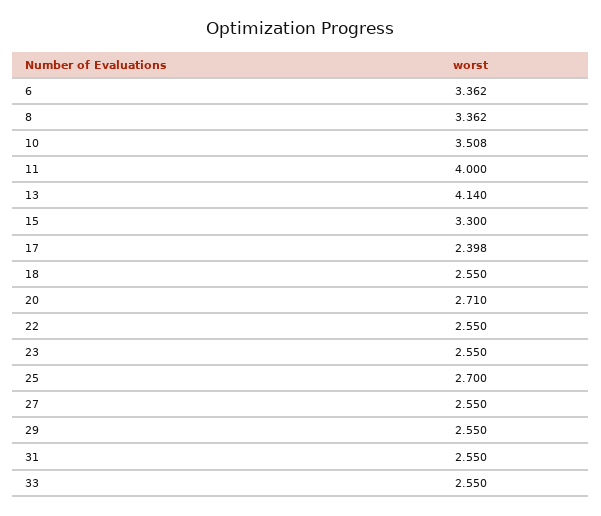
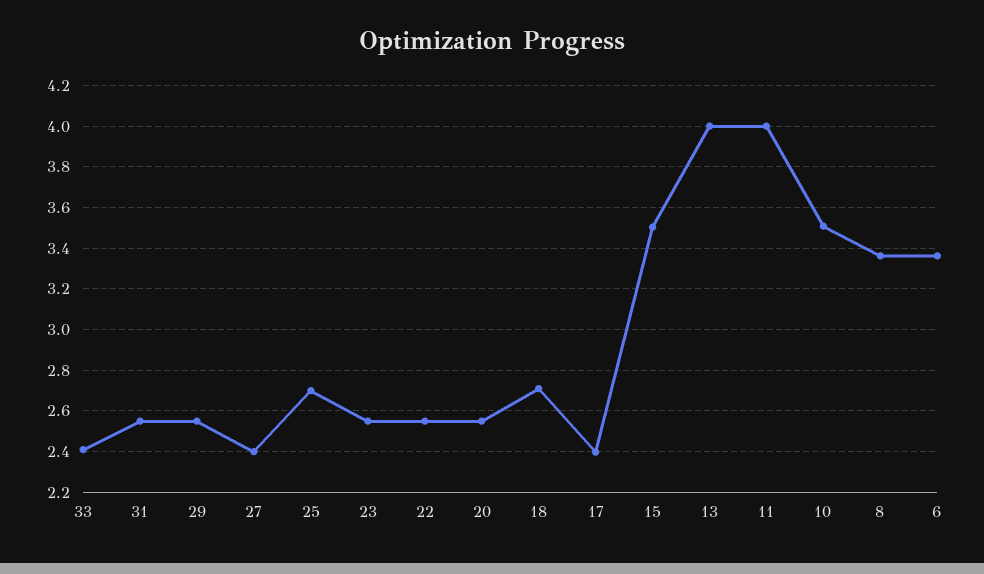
13: 4.14 -> 4
15: 3.3 -> 3.5
18: 2.55 -> 2.7
20: 2.71 -> 2.55
27: 2.55 -> 2.4
33: 2.55 -> 2.4

